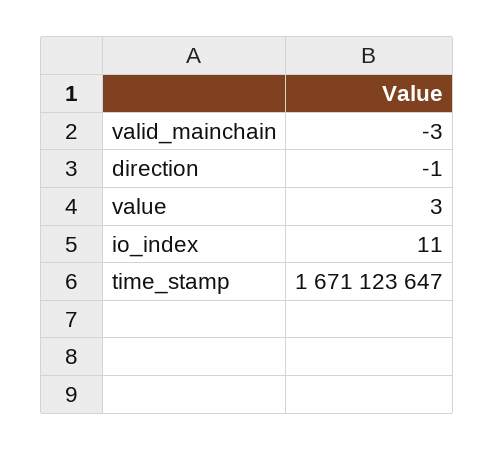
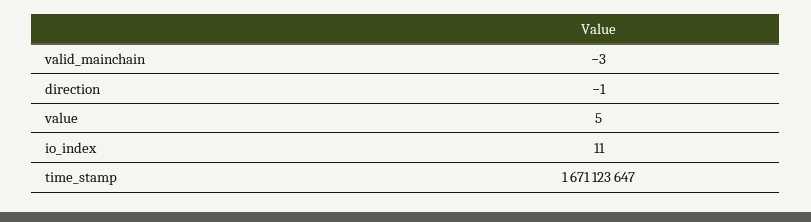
value: 3 -> 5

